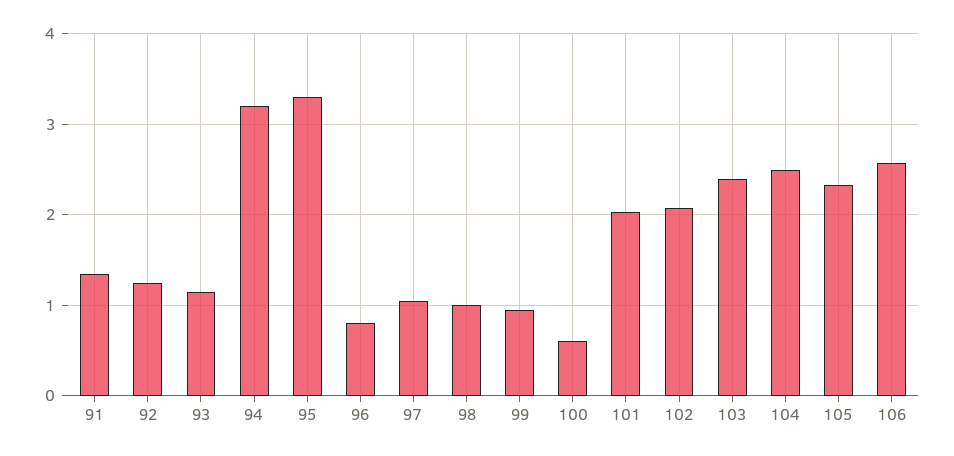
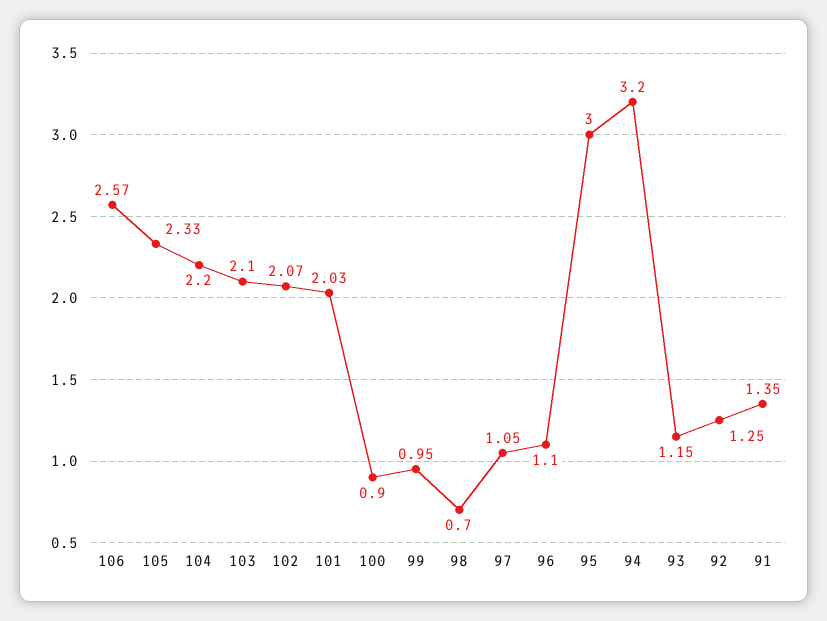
95: 3.3 -> 3
96: 0.8 -> 1.1
98: 1 -> 0.7
100: 0.6 -> 0.9
103: 2.4 -> 2.1
104: 2.5 -> 2.2

